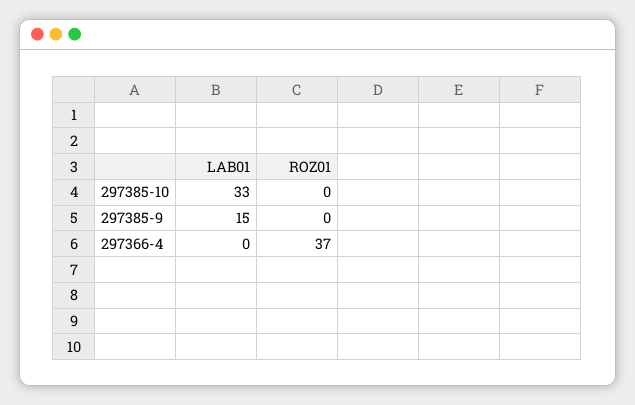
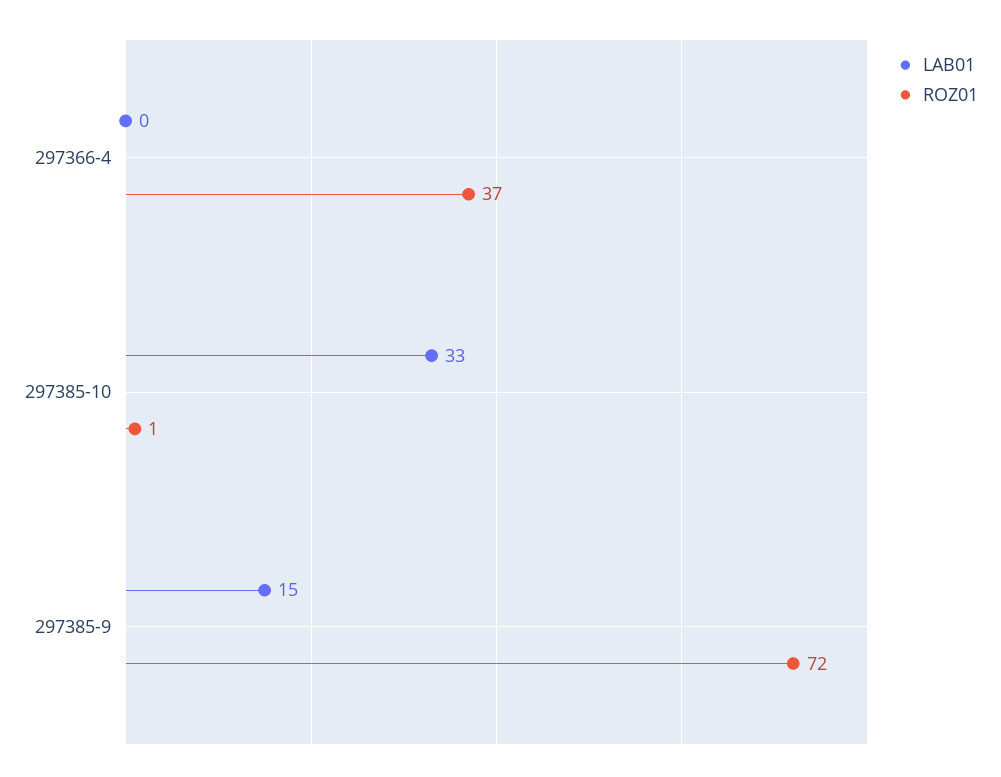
ROZ01, 297385-10: 0 -> 1
ROZ01, 297385-9: 0 -> 72

